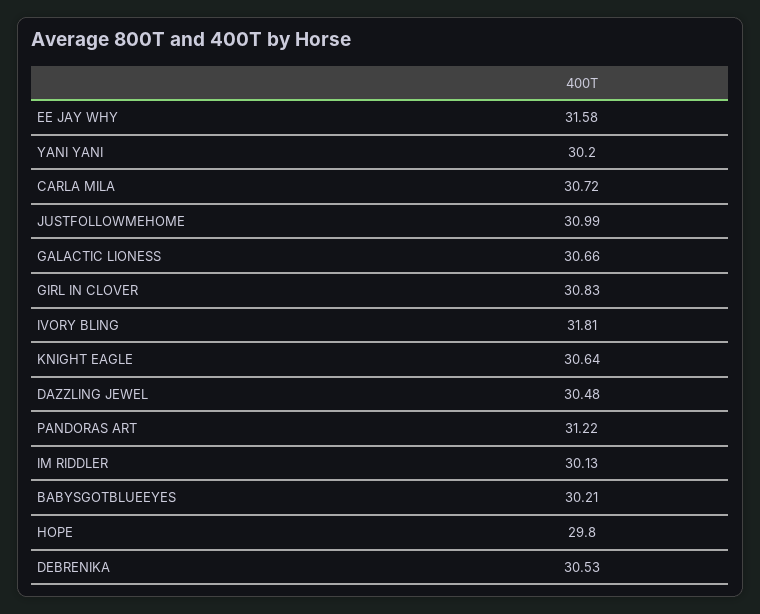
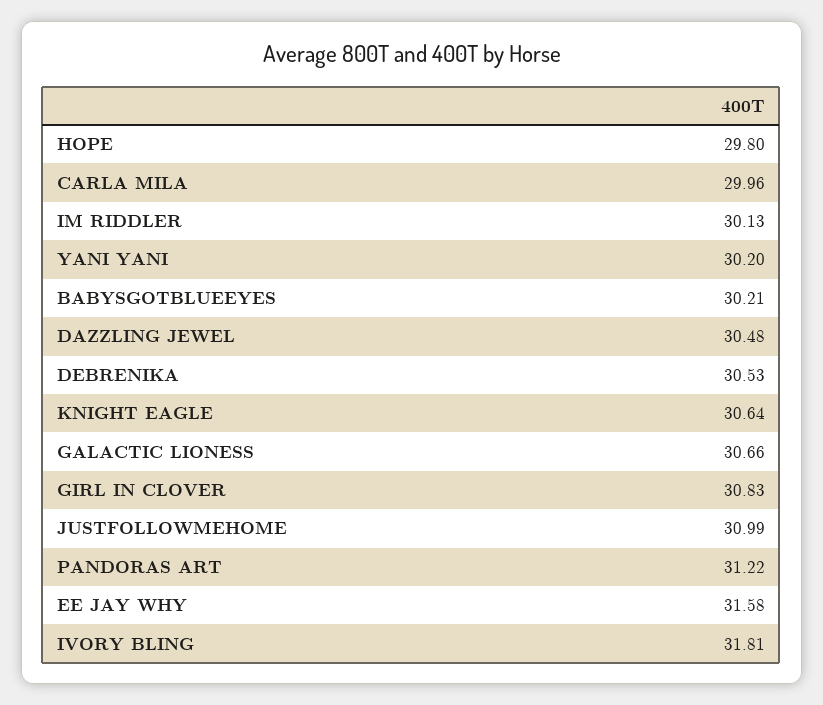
CARLA MILA: 30.72 -> 29.96

